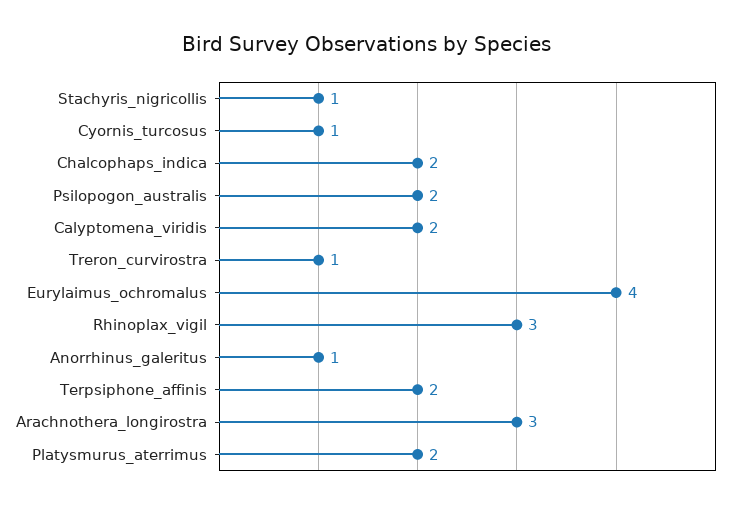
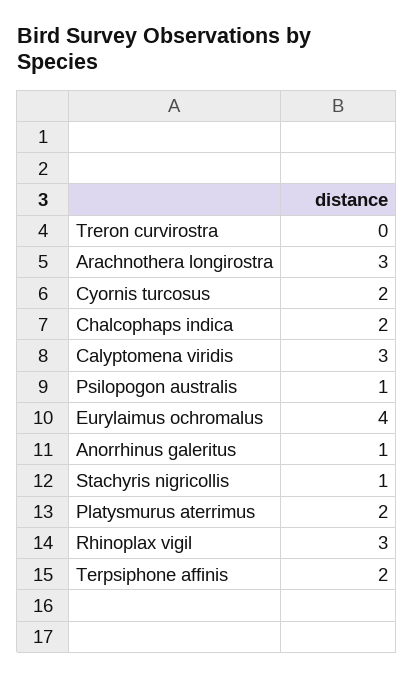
Cyornis_turcosus: 1 -> 2
Psilopogon_australis: 2 -> 1
Calyptomena_viridis: 2 -> 3
Treron_curvirostra: 1 -> 0

